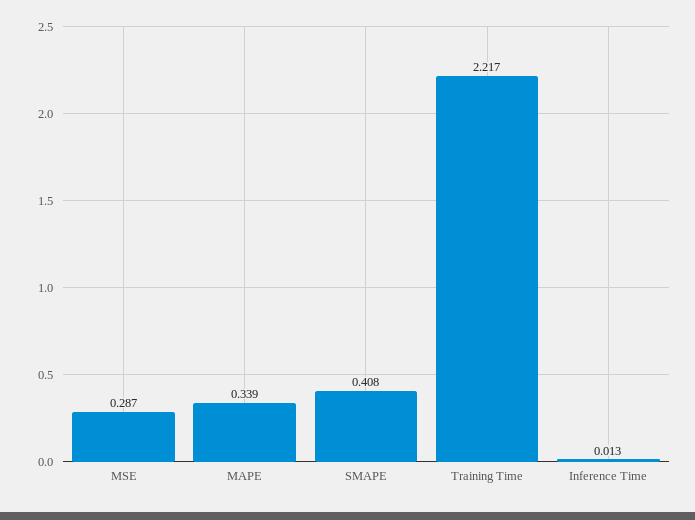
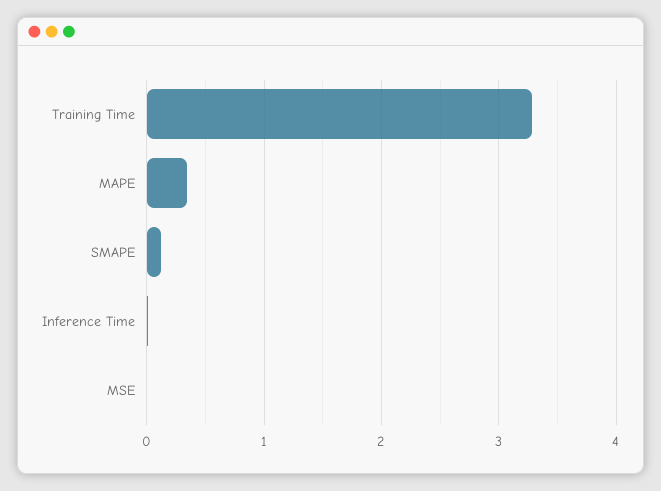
MSE: 0.287 -> 0
SMAPE: 0.408 -> 0.1
Training Time: 2.217 -> 3.3

